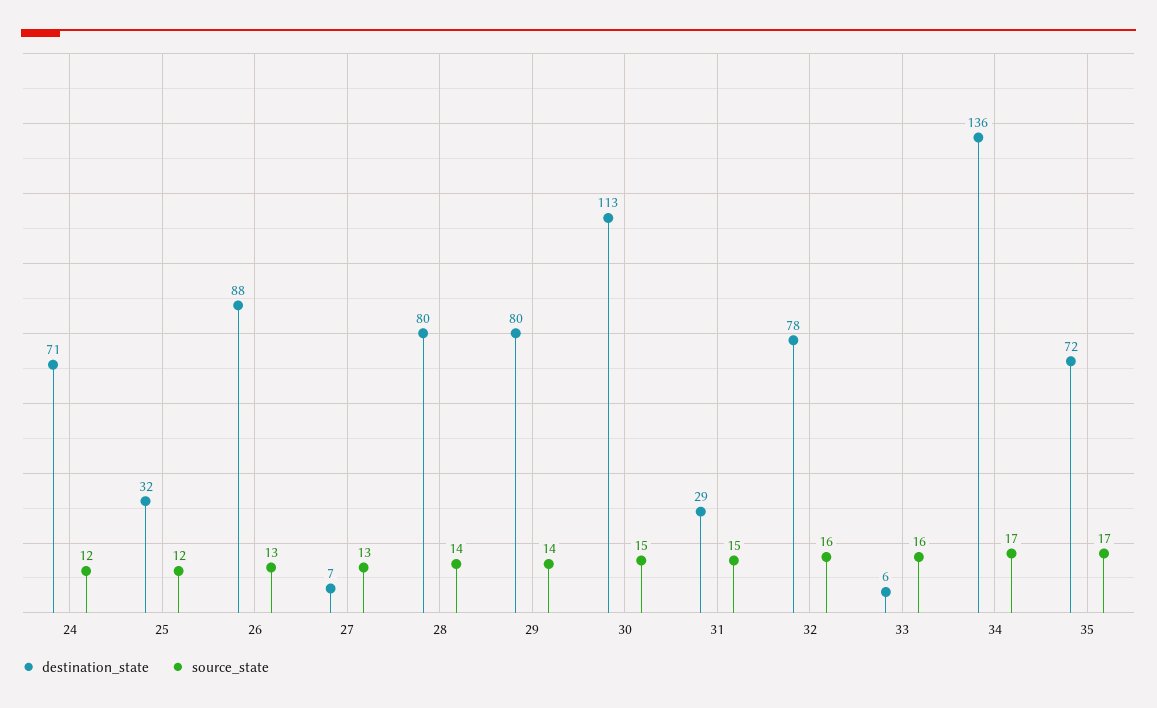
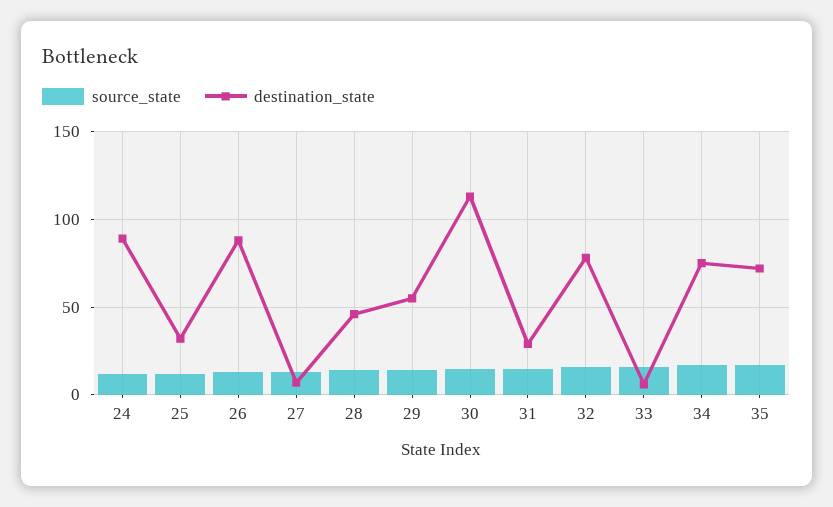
destination_state, 24: 71 -> 90
destination_state, 28: 80 -> 45
destination_state, 29: 80 -> 55
destination_state, 34: 136 -> 75

